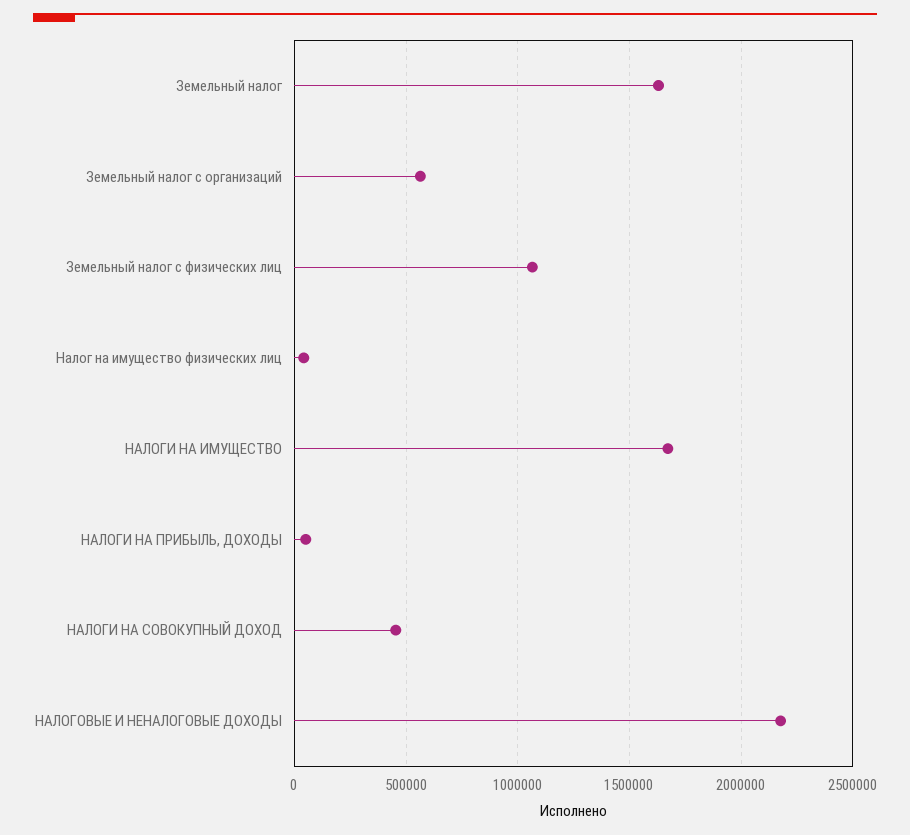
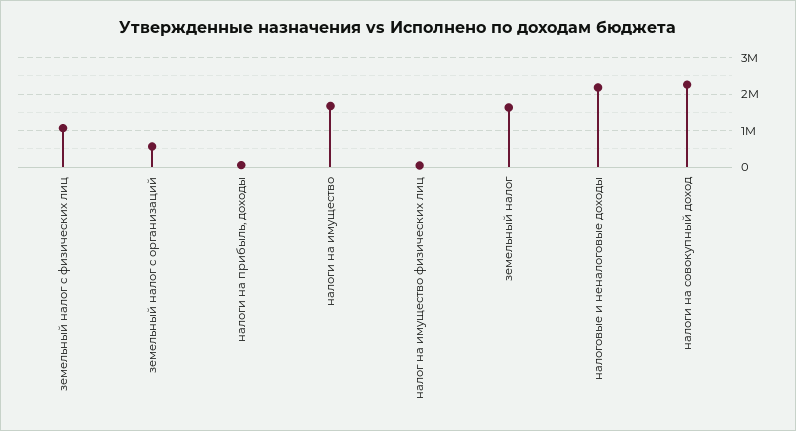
НАЛОГИ НА СОВОКУПНЫЙ ДОХОД: 450000 -> 2200000

